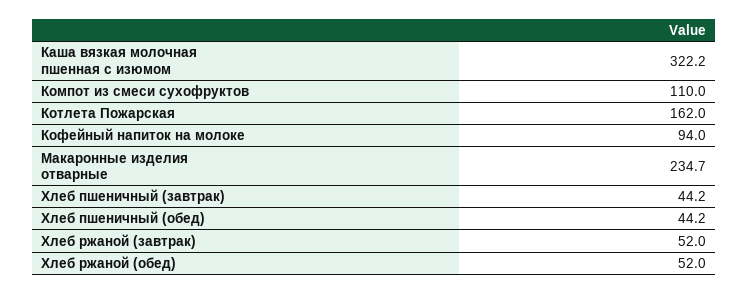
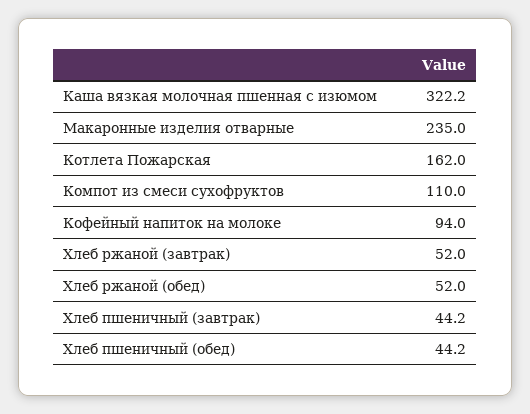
Макаронные изделия отварные: 234.7 -> 235

